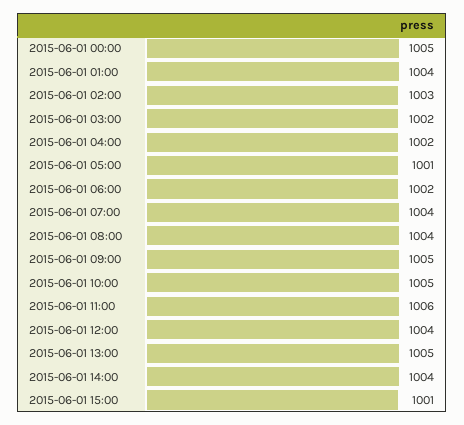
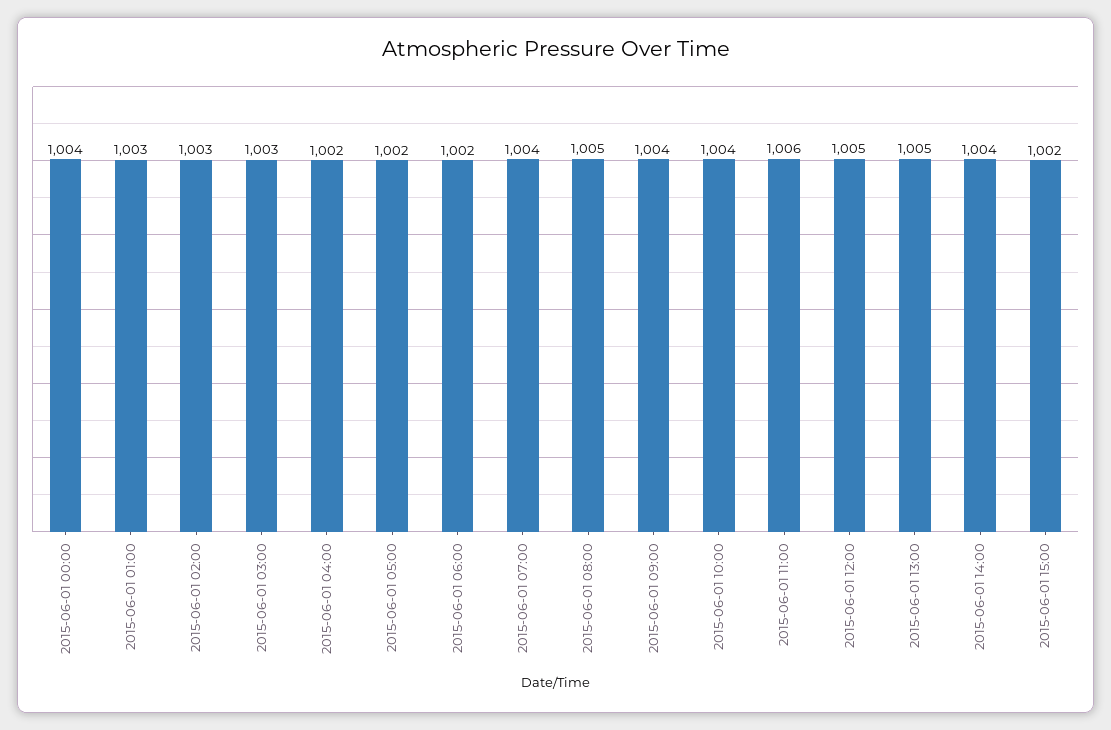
2015-06-01 00:00: 1005 -> 1004
2015-06-01 01:00: 1004 -> 1003
2015-06-01 03:00: 1002 -> 1003
2015-06-01 05:00: 1001 -> 1002
2015-06-01 08:00: 1004 -> 1005
2015-06-01 09:00: 1005 -> 1004
2015-06-01 10:00: 1005 -> 1004
2015-06-01 12:00: 1004 -> 1005
2015-06-01 15:00: 1001 -> 1002

